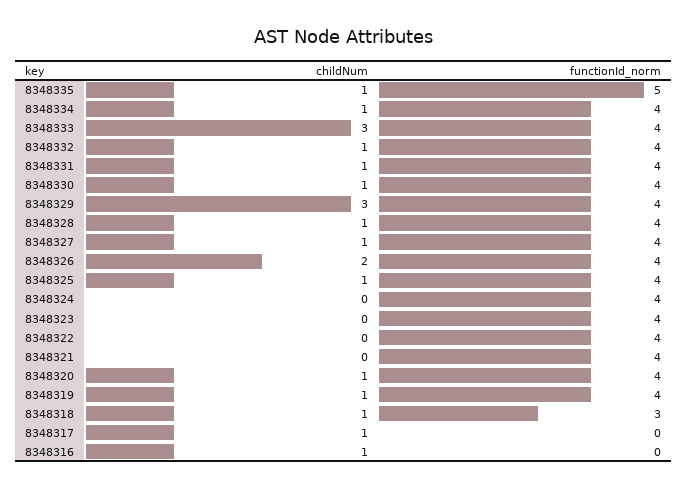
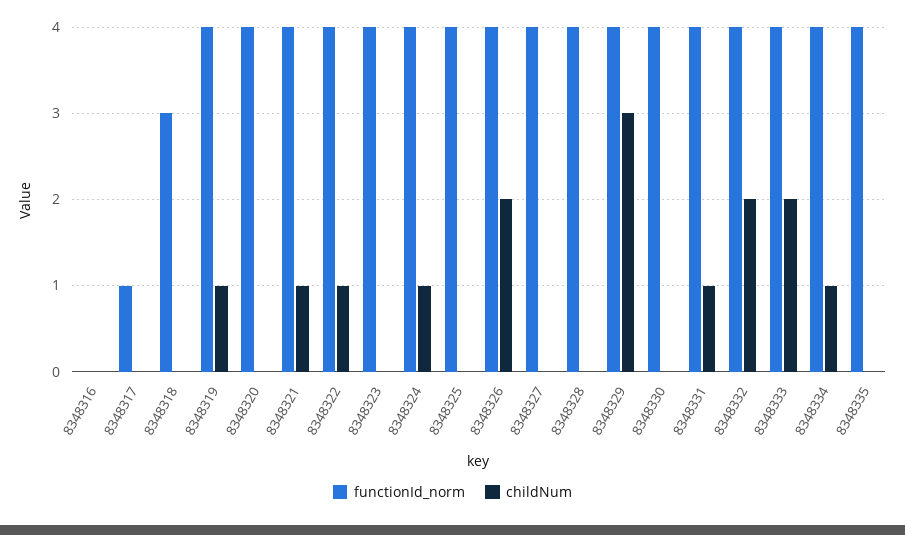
childNum, 8348335: 1 -> 0
functionId_norm, 8348335: 5 -> 4
childNum, 8348333: 3 -> 2
childNum, 8348332: 1 -> 2
childNum, 8348330: 1 -> 0
childNum, 8348328: 1 -> 0
childNum, 8348327: 1 -> 0
childNum, 8348325: 1 -> 0
childNum, 8348324: 0 -> 1
childNum, 8348322: 0 -> 1
childNum, 8348321: 0 -> 1
childNum, 8348320: 1 -> 0
childNum, 8348318: 1 -> 0
childNum, 8348317: 1 -> 0
functionId_norm, 8348317: 0 -> 1
childNum, 8348316: 1 -> 0

